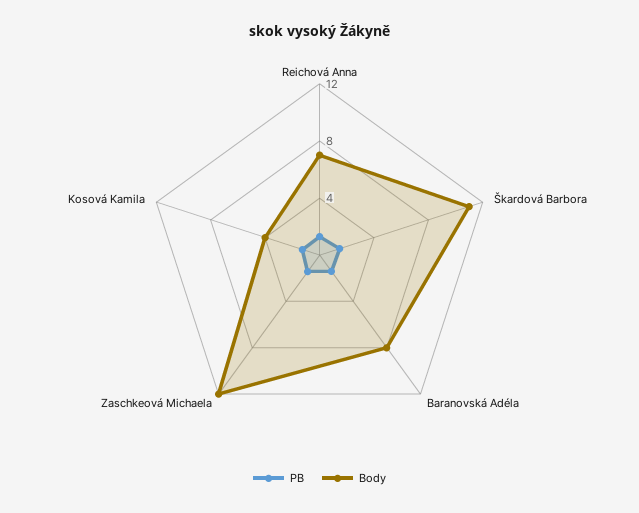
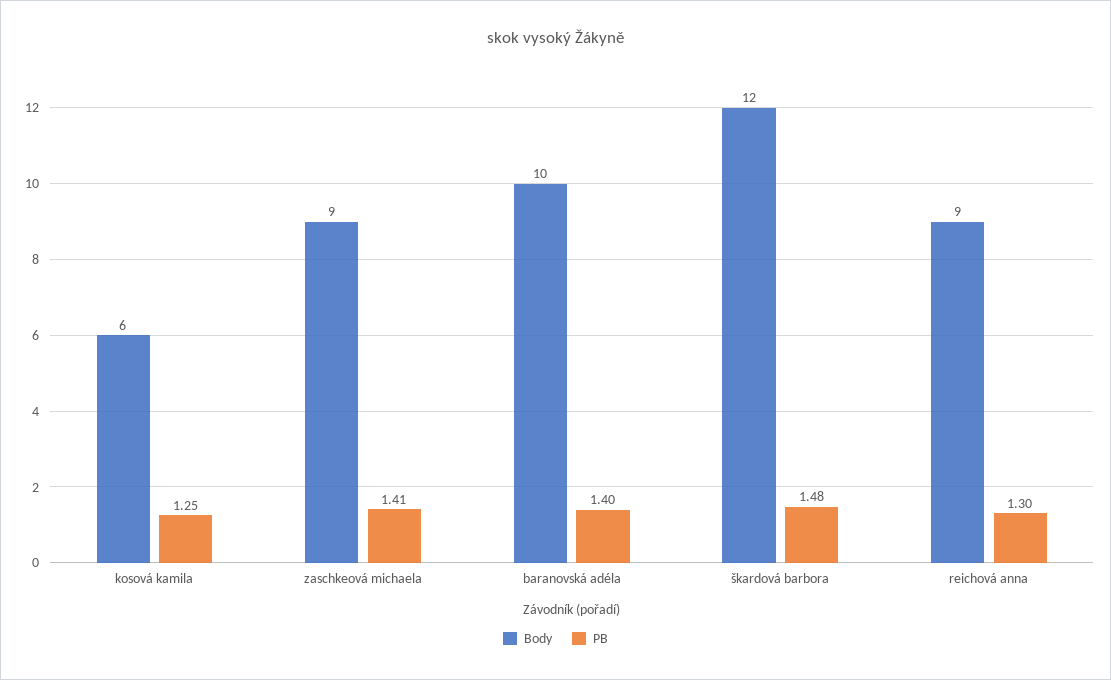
Body, Reichová Anna: 7 -> 9
Body, Škardová Barbora: 11 -> 12
Body, Baranovská Adéla: 8 -> 10
Body, Zaschkeová Michaela: 12 -> 9
Body, Kosová Kamila: 4 -> 6

